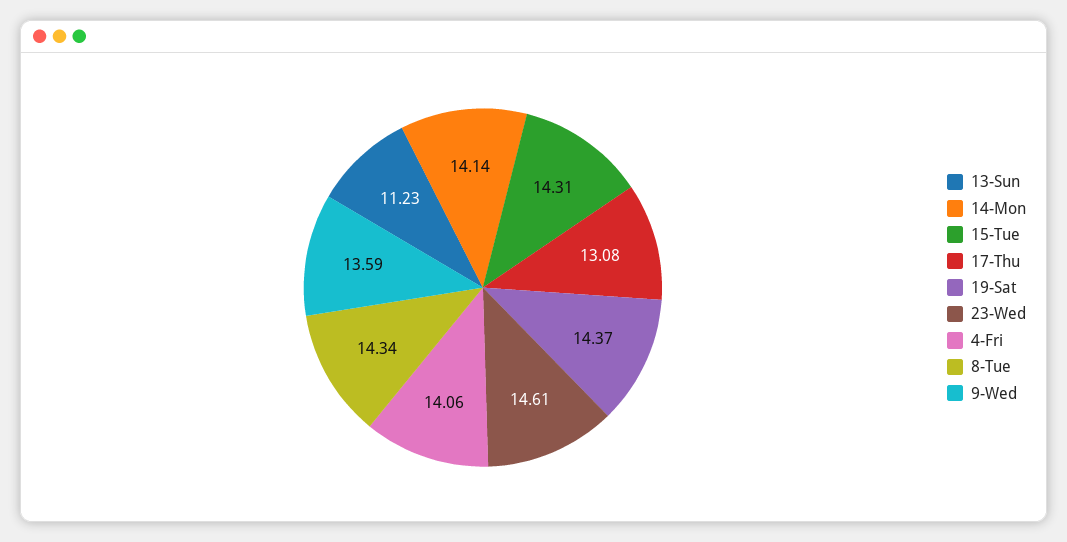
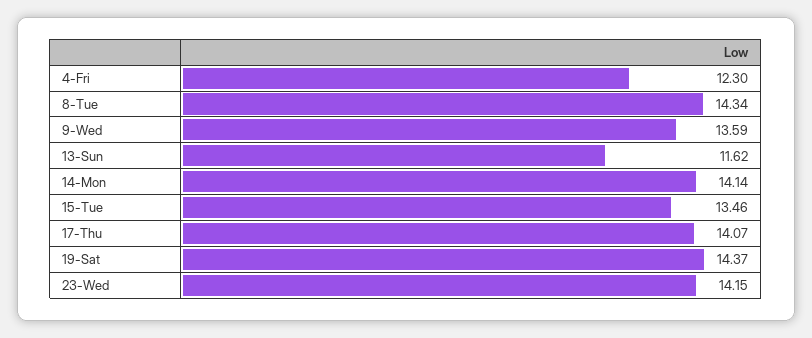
13-Sun: 11.23 -> 11.62
15-Tue: 14.31 -> 13.46
17-Thu: 13.08 -> 14.07
23-Wed: 14.61 -> 14.15
4-Fri: 14.06 -> 12.3

